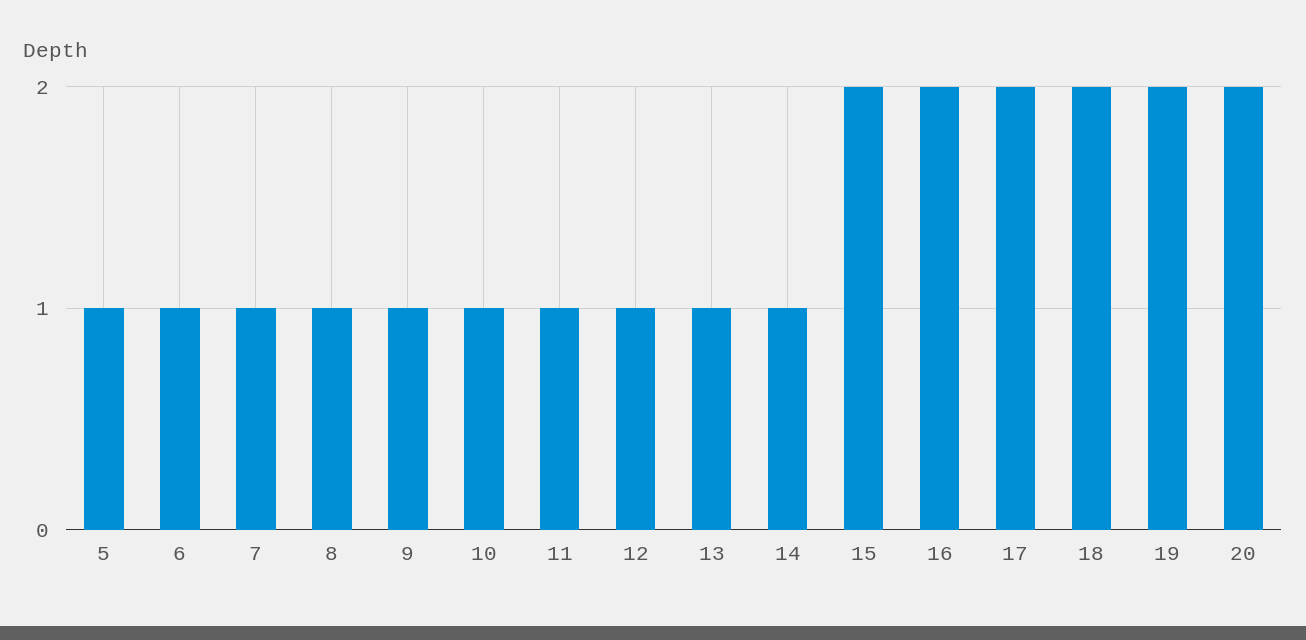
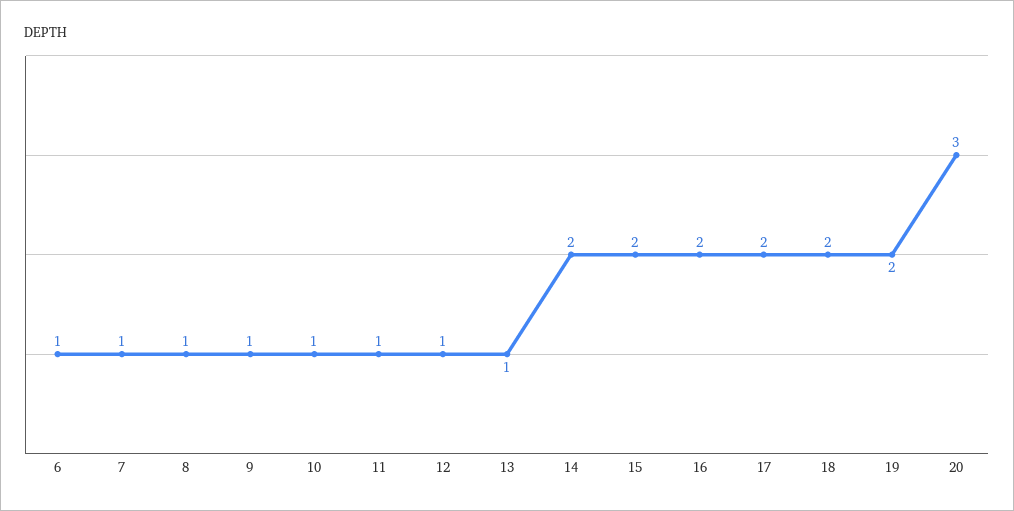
5: 1 -> none
14: 1 -> 2
20: 2 -> 3

